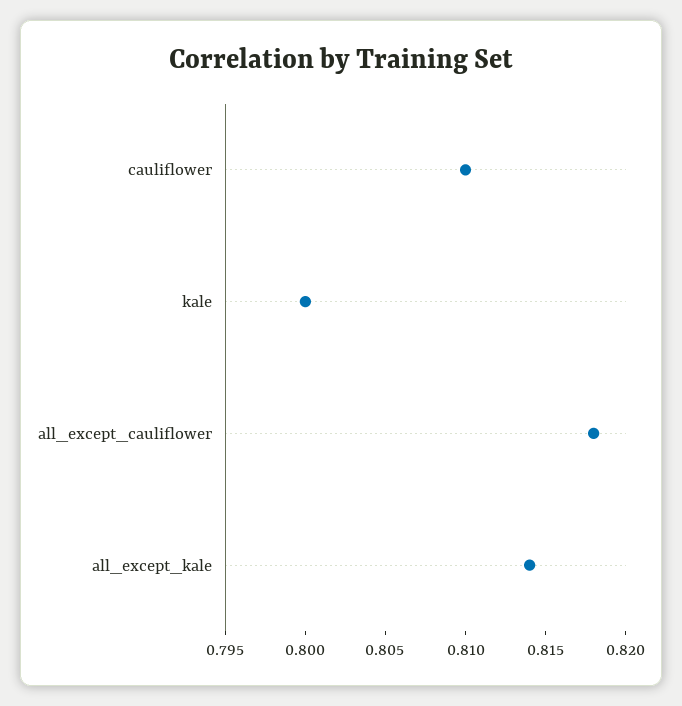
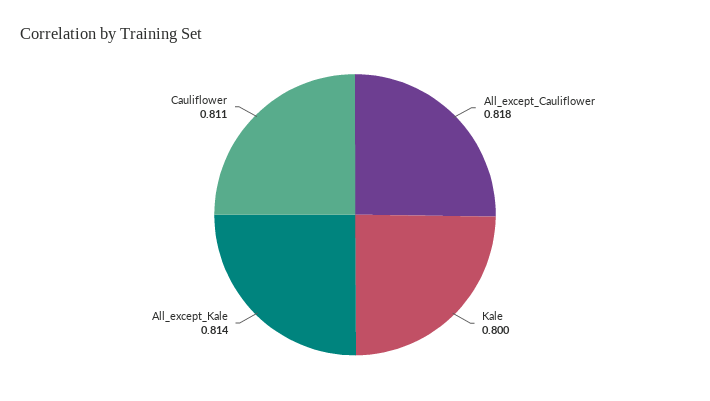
cauliflower: 0.81 -> 0.811

